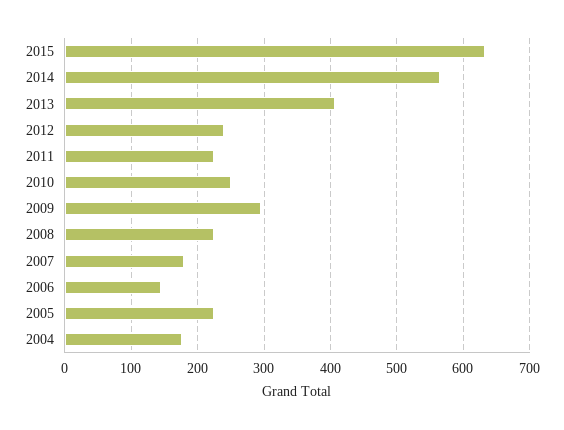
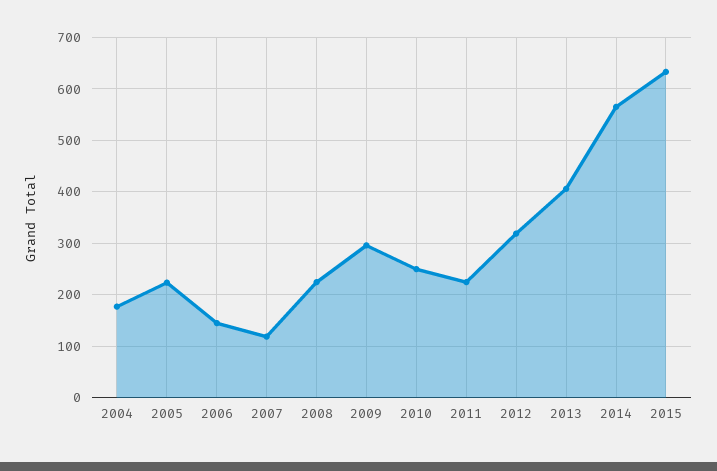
2012: 240 -> 320
2007: 180 -> 120

